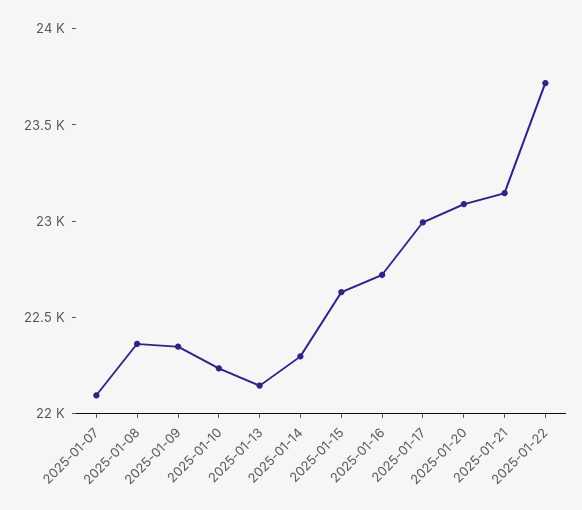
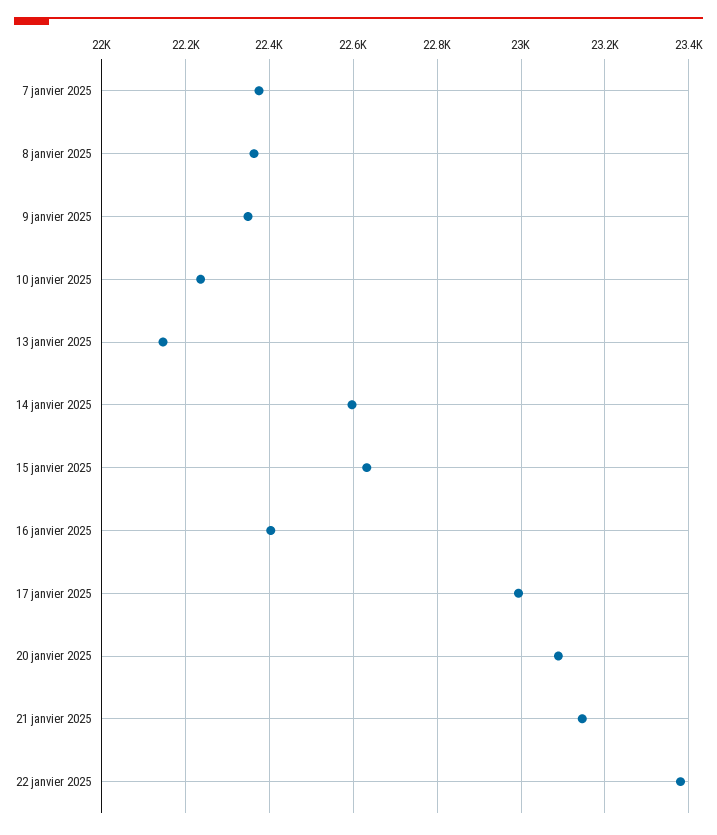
2025-01-07: 22100 -> 22380
2025-01-14: 22300 -> 22600
2025-01-16: 22700 -> 22400
2025-01-22: 23700 -> 23380

